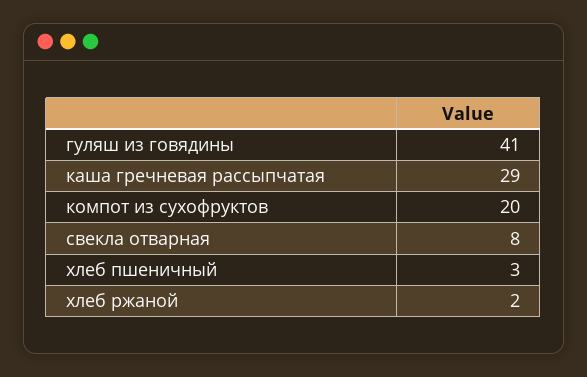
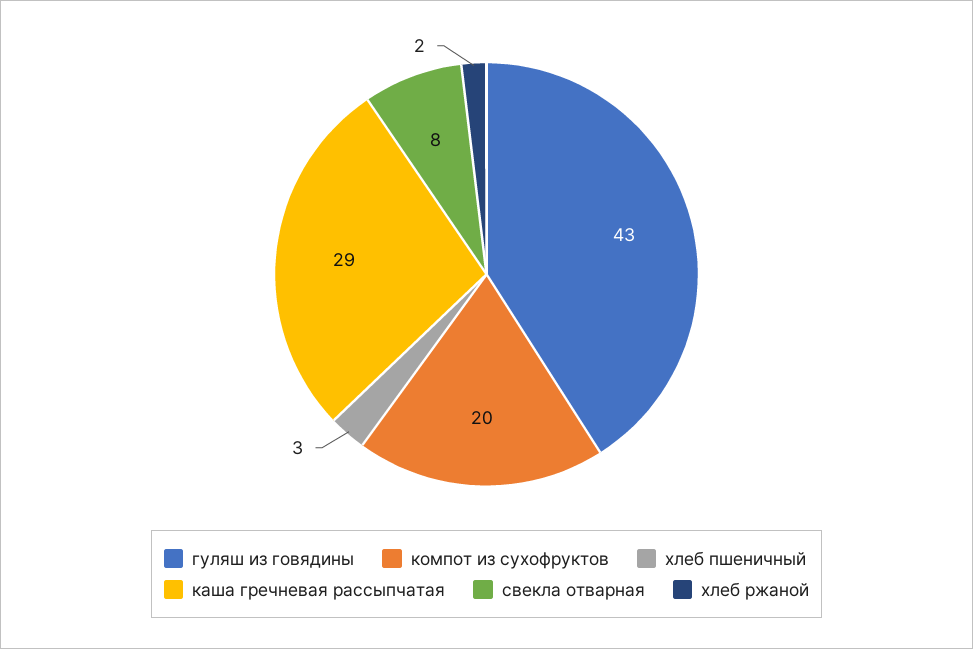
гуляш из говядины: 41 -> 43

